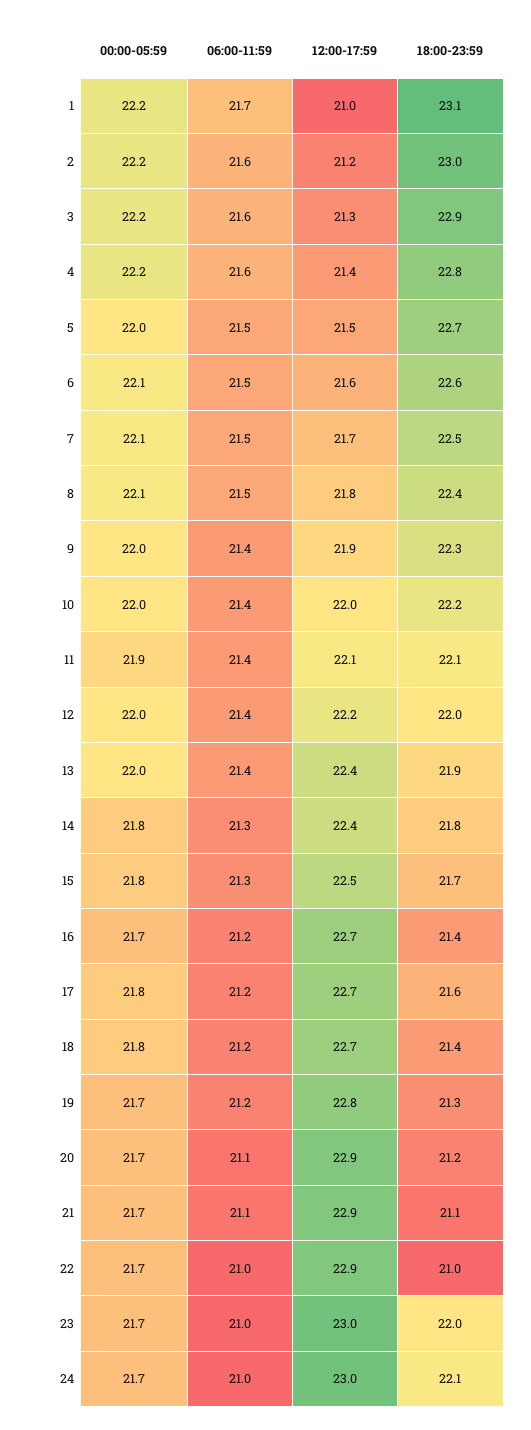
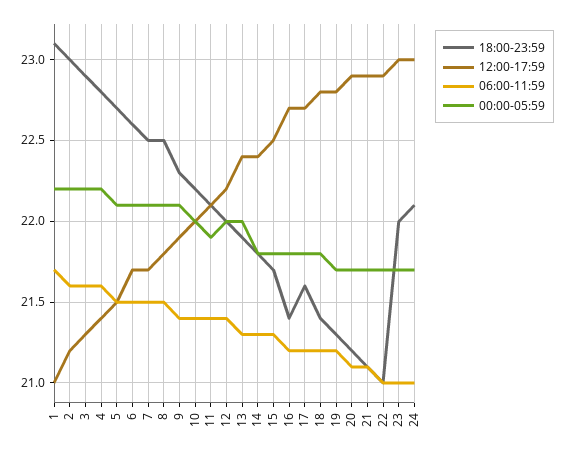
00:00-05:59, 5: 22 -> 22.1
12:00-17:59, 6: 21.6 -> 21.7
18:00-23:59, 8: 22.4 -> 22.5
00:00-05:59, 9: 22 -> 22.1
06:00-11:59, 13: 21.4 -> 21.3
00:00-05:59, 16: 21.7 -> 21.8
12:00-17:59, 18: 22.7 -> 22.8

